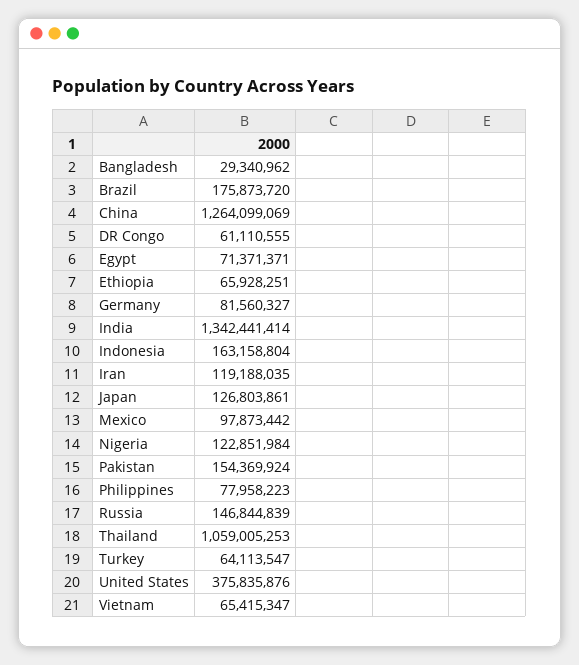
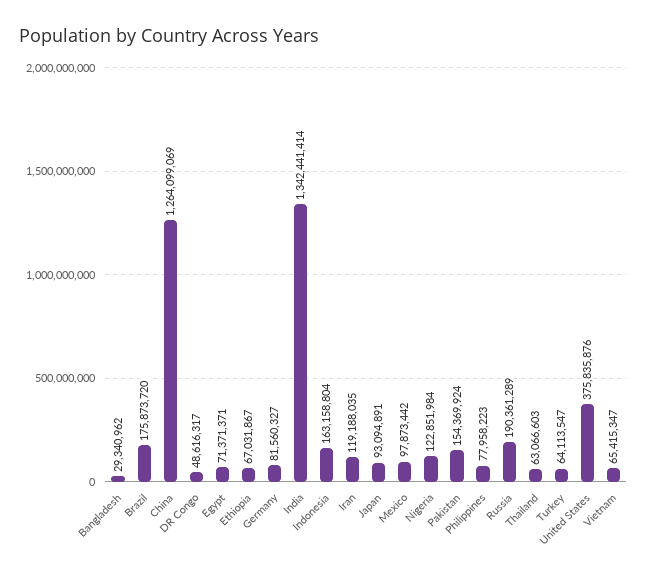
DR Congo: 61110555 -> 48616317
Ethiopia: 65928251 -> 67031867
Japan: 126803861 -> 93094891
Russia: 146844839 -> 190361289
Thailand: 1059005253 -> 63066603

